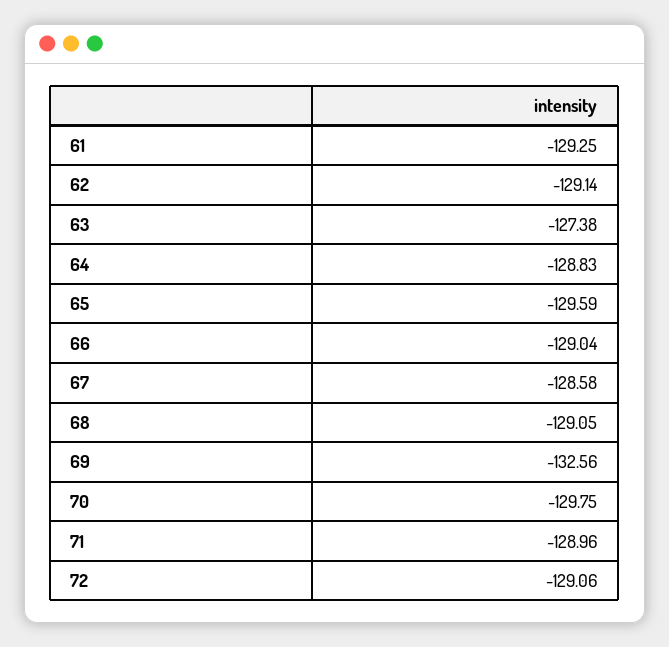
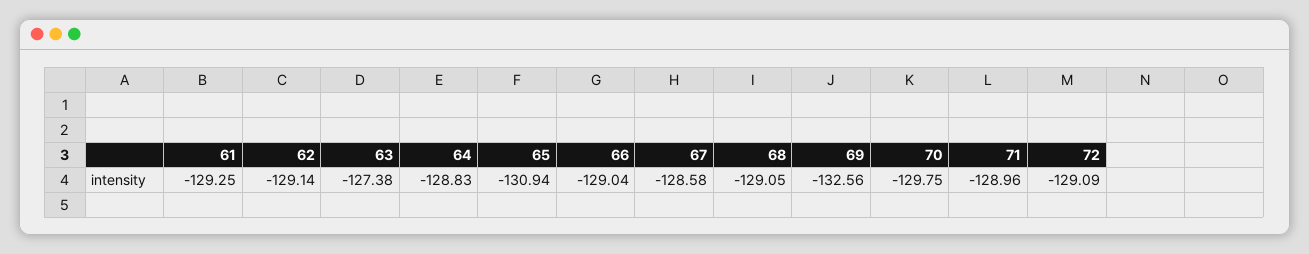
65: -129.59 -> -130.94
72: -129.06 -> -129.09

